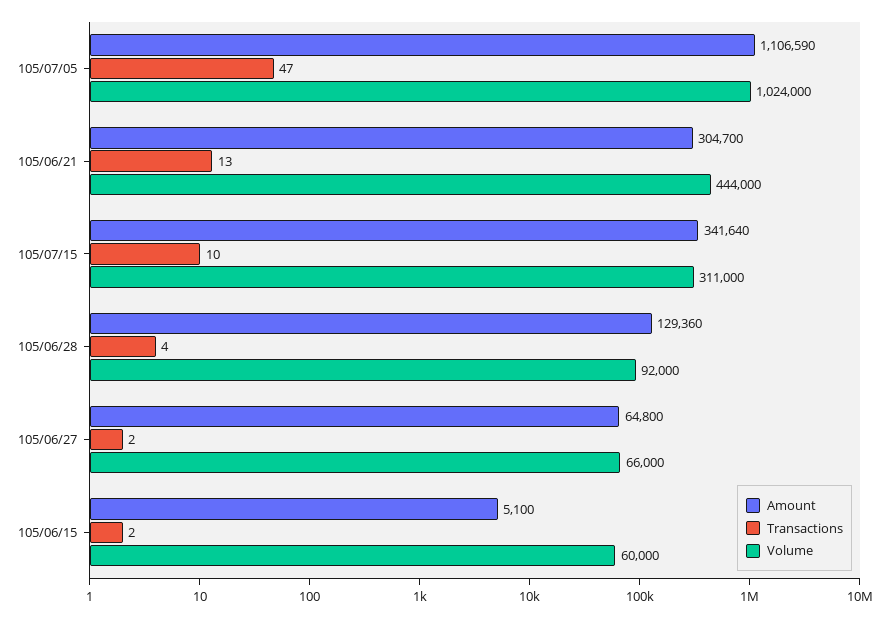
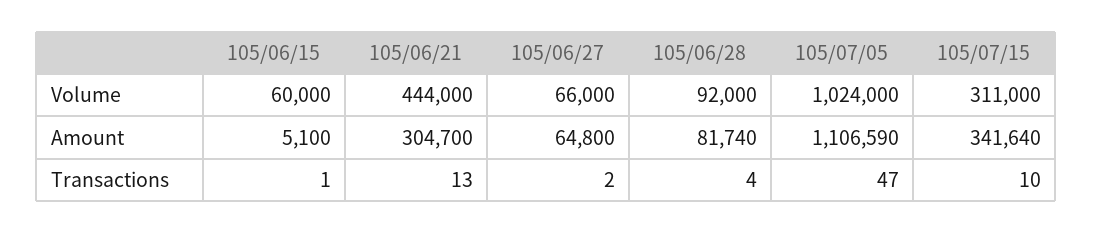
Amount, 105/06/28: 129360 -> 81740
Transactions, 105/06/15: 2 -> 1

